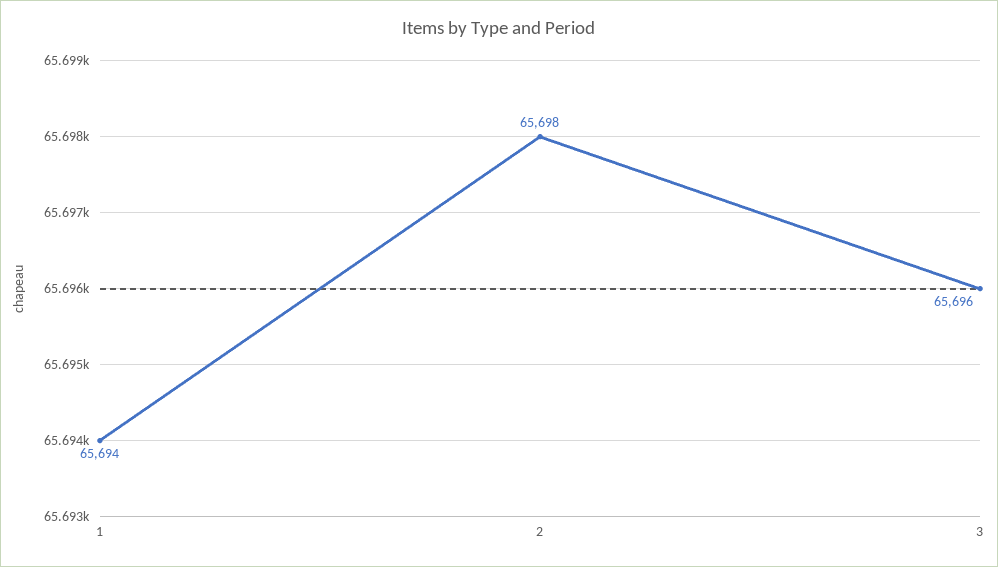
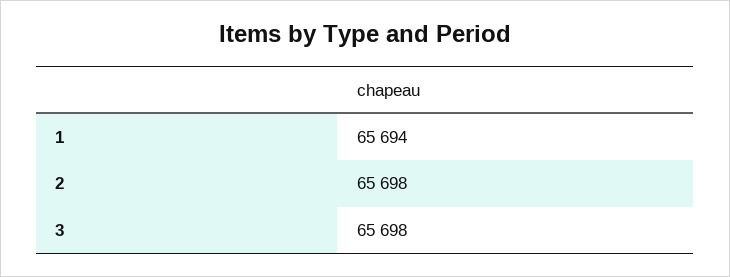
3: 65696 -> 65698

